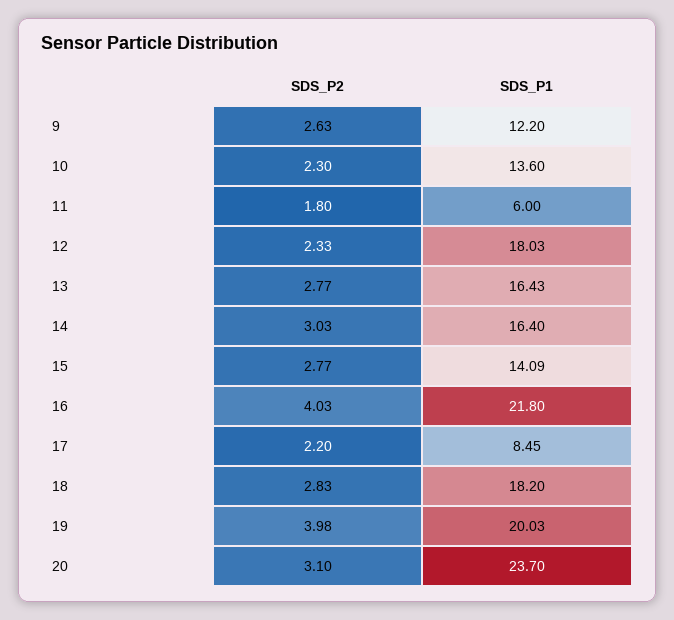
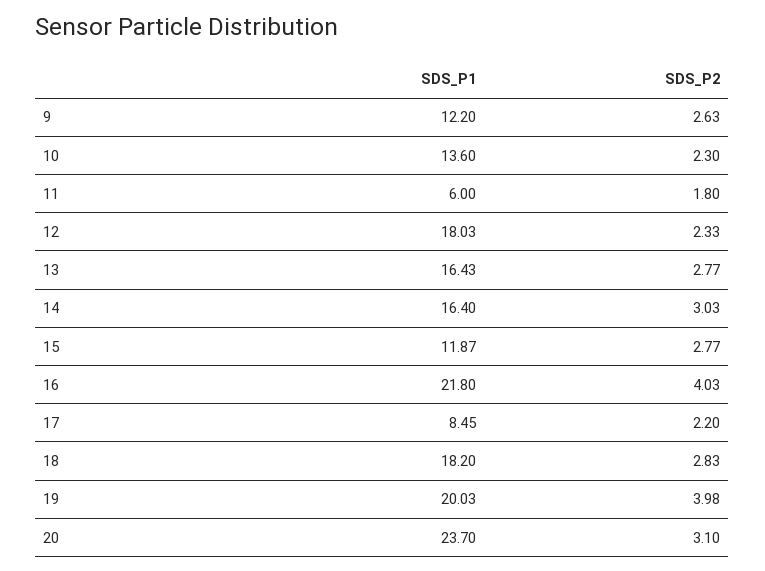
SDS_P1, 15: 14.09 -> 11.87

